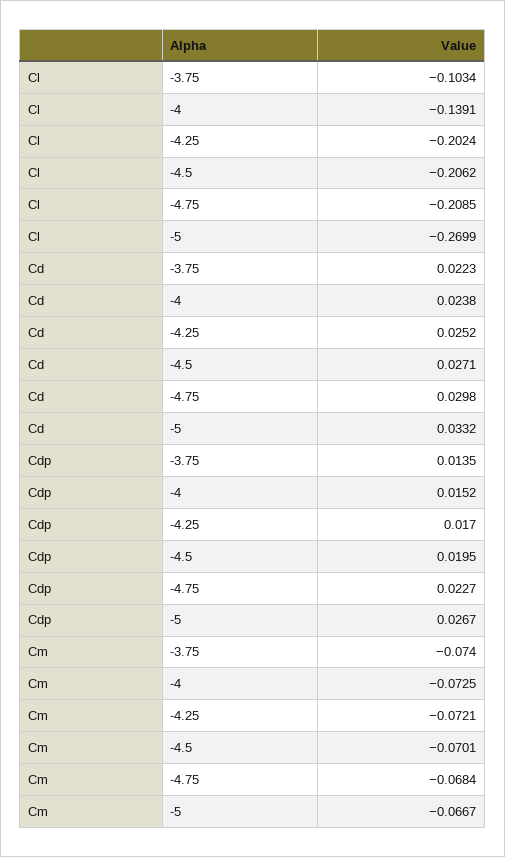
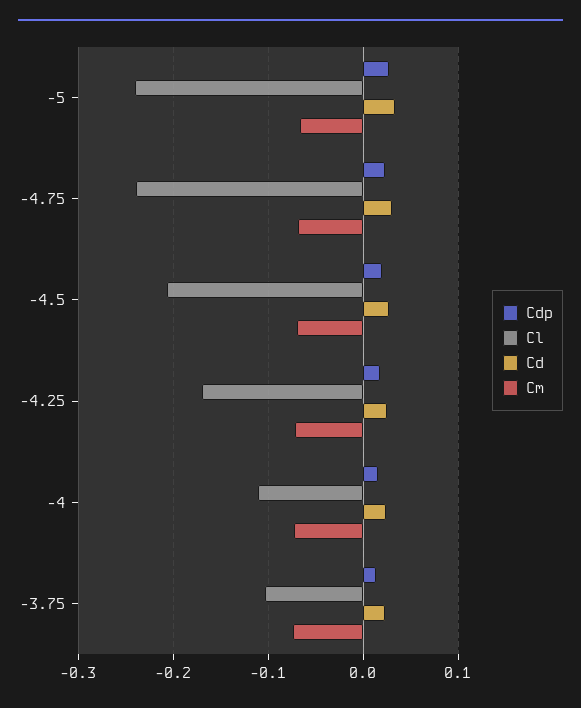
Cl, -4: -0.1391 -> -0.11
Cl, -4.25: -0.2024 -> -0.17
Cl, -4.75: -0.2085 -> -0.24
Cl, -5: -0.2699 -> -0.24

